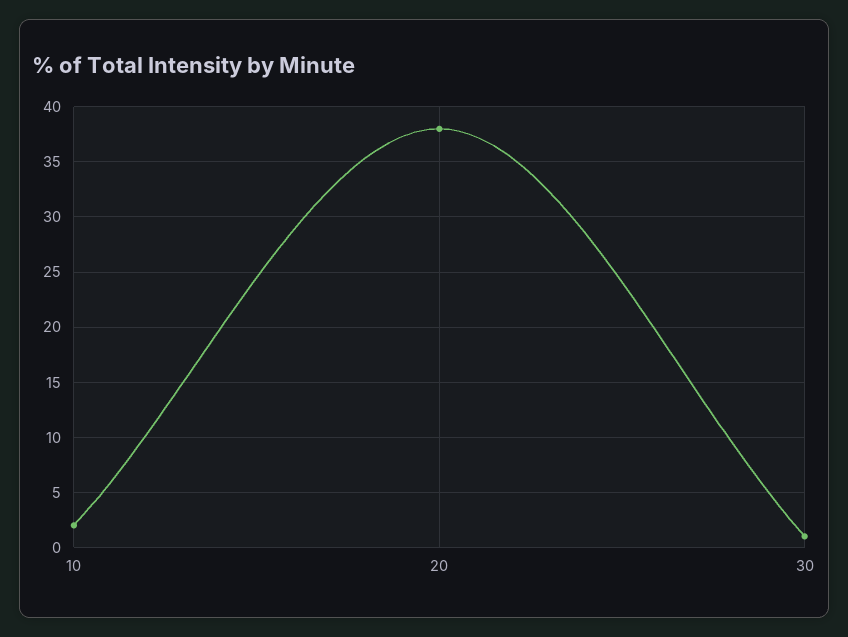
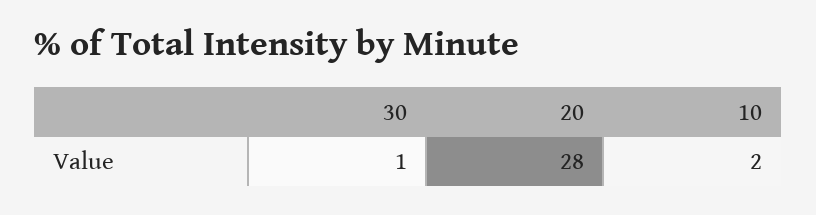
20: 38 -> 28

